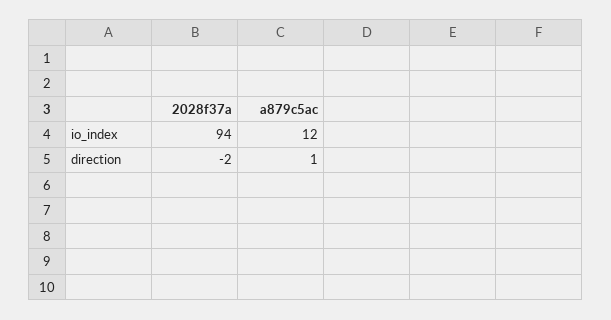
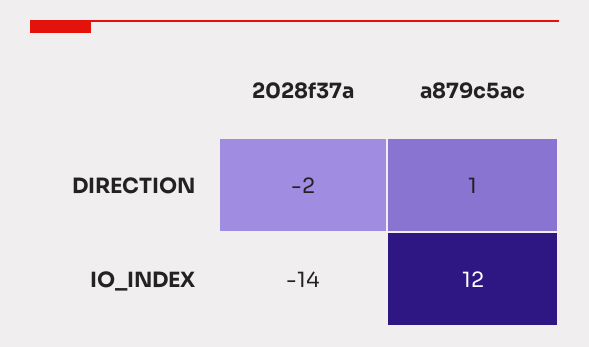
2028f37a, io_index: 94 -> -14

